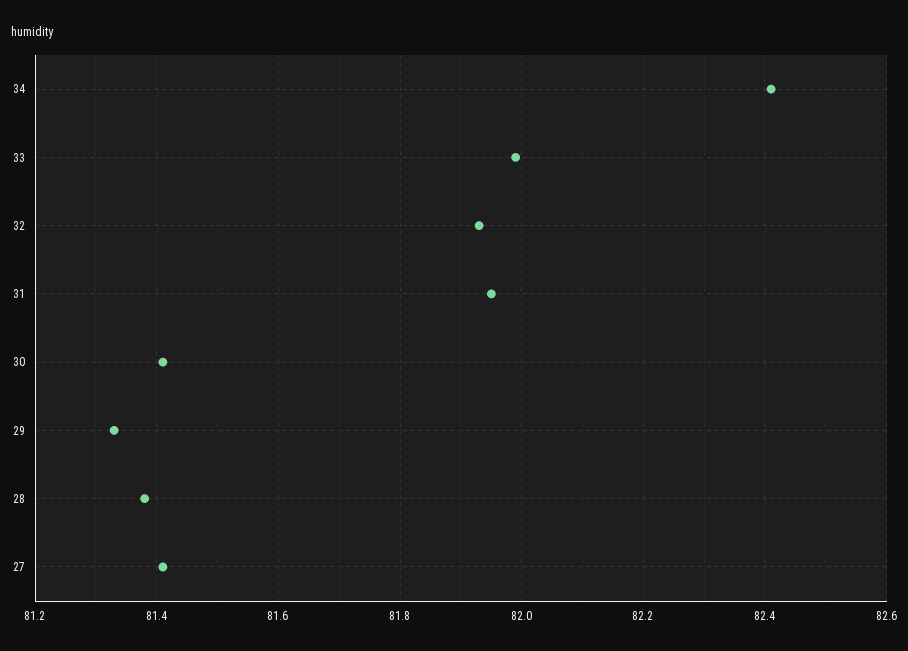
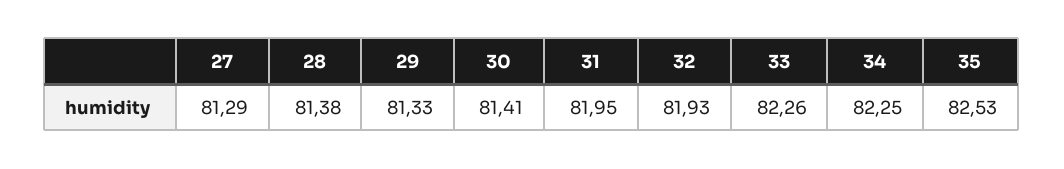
34: 82.4 -> 82.25
33: 82 -> 82.26
27: 81.4 -> 81.29
35: none -> 82.53

